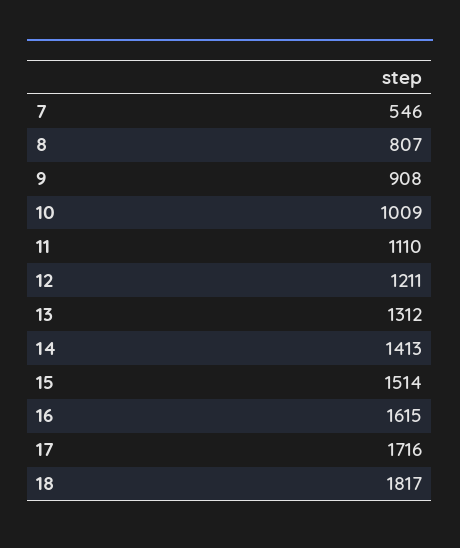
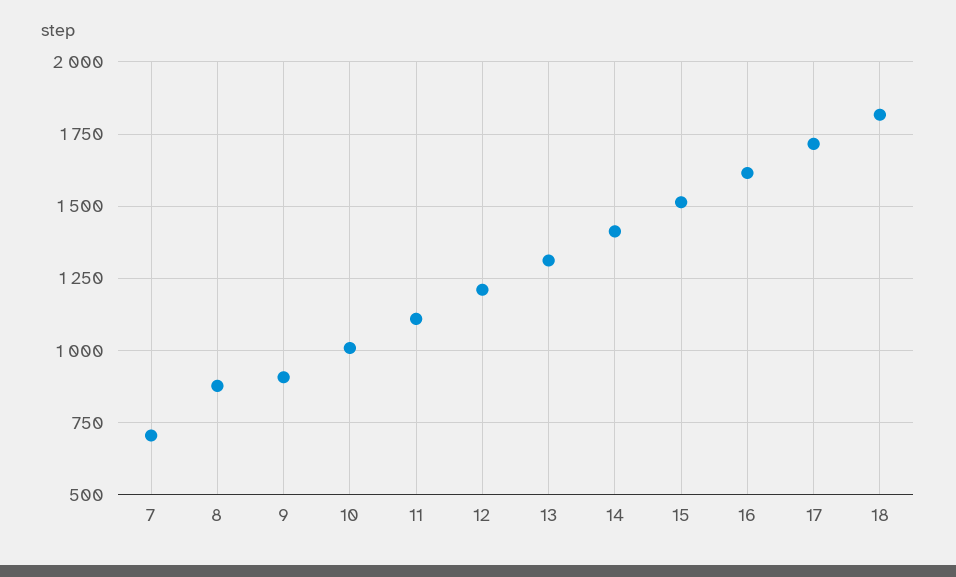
7: 546 -> 700
8: 807 -> 875

